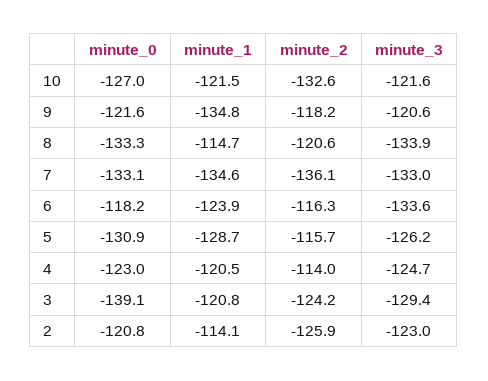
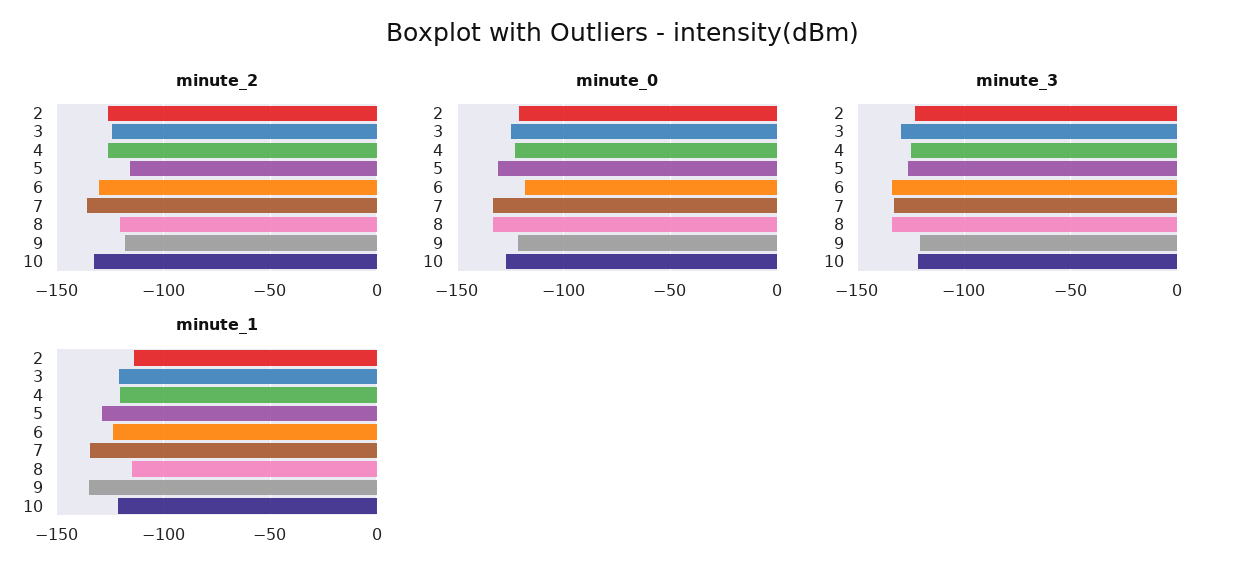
minute_2, 6: -116.3 -> -130
minute_2, 4: -114 -> -125
minute_0, 3: -139.1 -> -125

